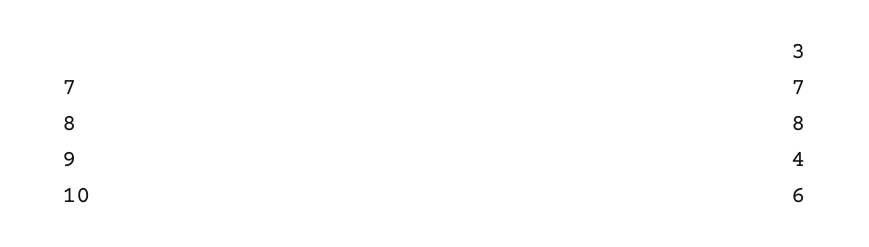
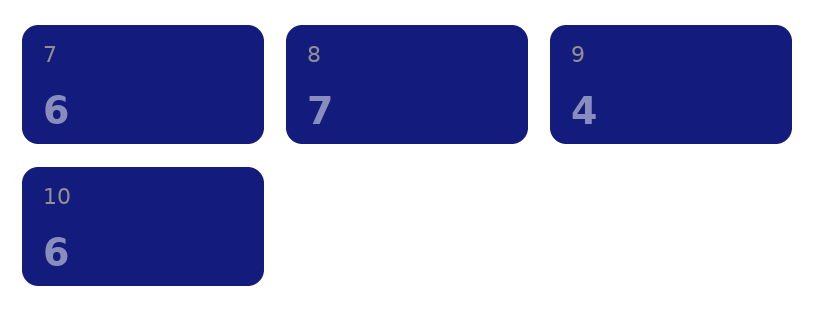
7: 7 -> 6
8: 8 -> 7

